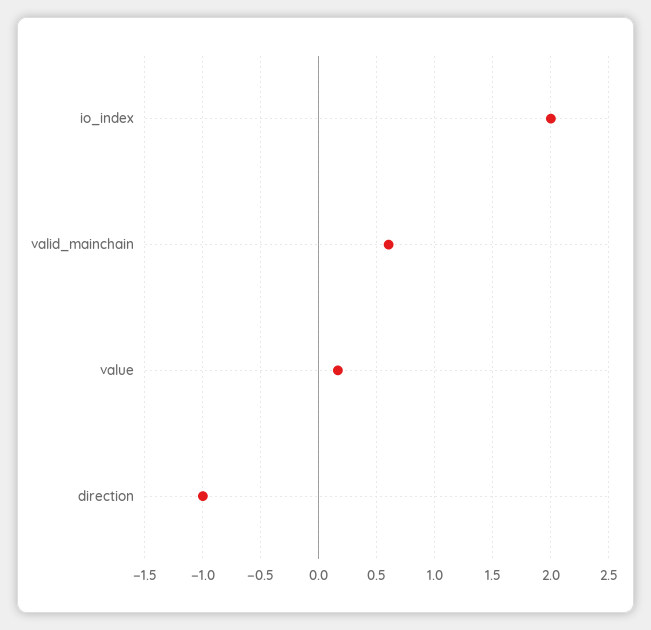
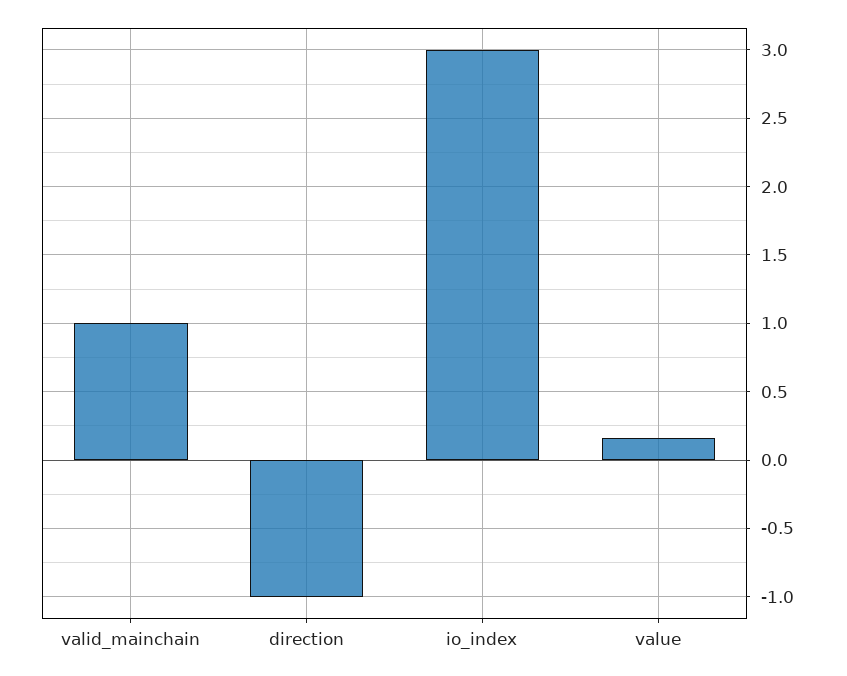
io_index: 2 -> 3
valid_mainchain: 0.6 -> 1

